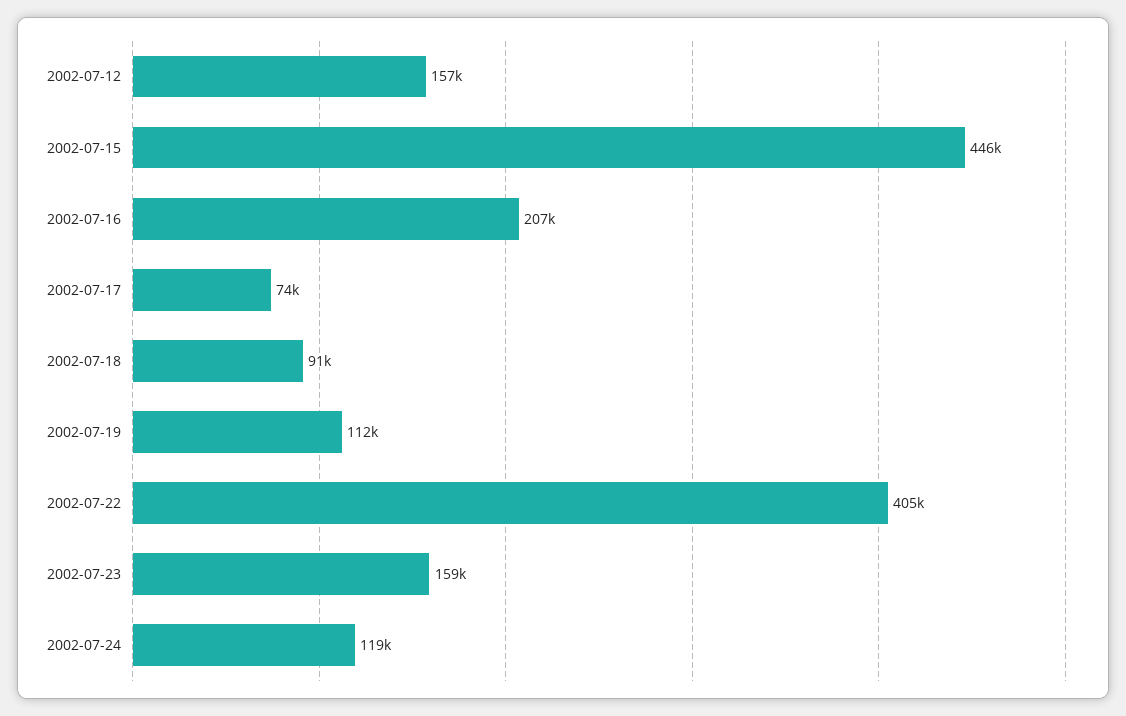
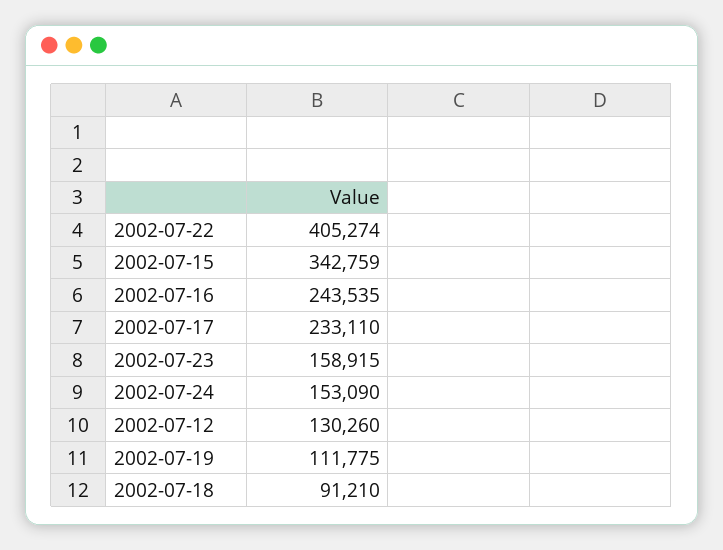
2002-07-12: 157000 -> 130260
2002-07-15: 446000 -> 342759
2002-07-16: 207000 -> 243535
2002-07-17: 74000 -> 233110
2002-07-24: 119000 -> 153090

